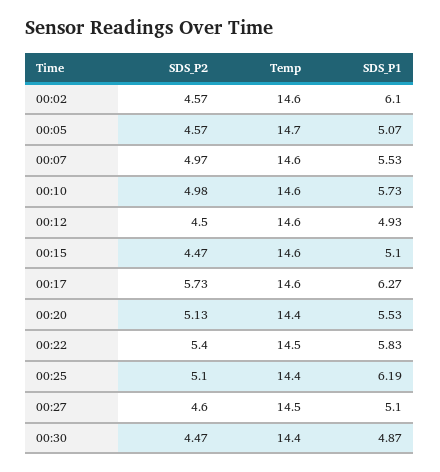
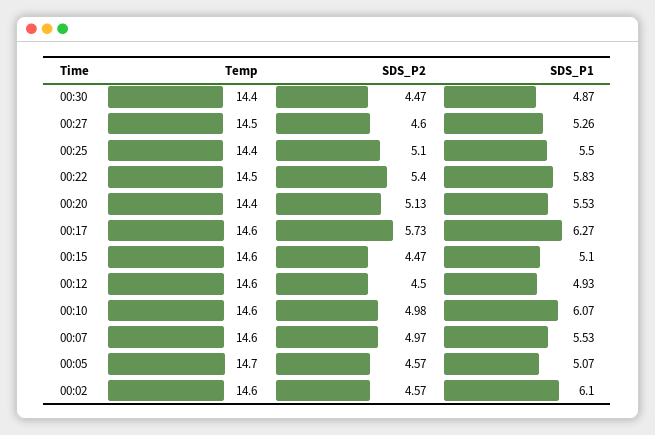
SDS_P1, 00:10: 5.73 -> 6.07
SDS_P1, 00:25: 6.19 -> 5.5
SDS_P1, 00:27: 5.1 -> 5.26

